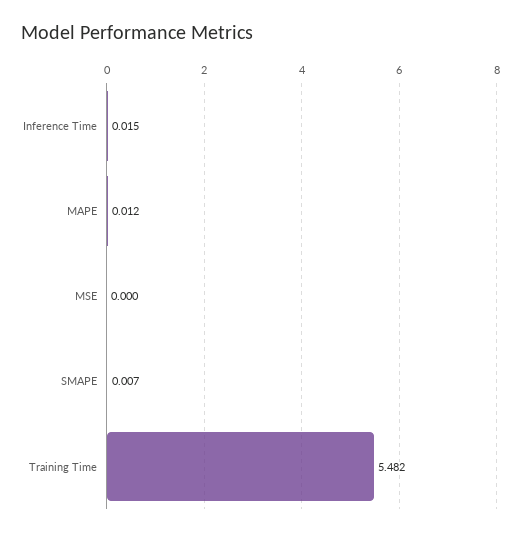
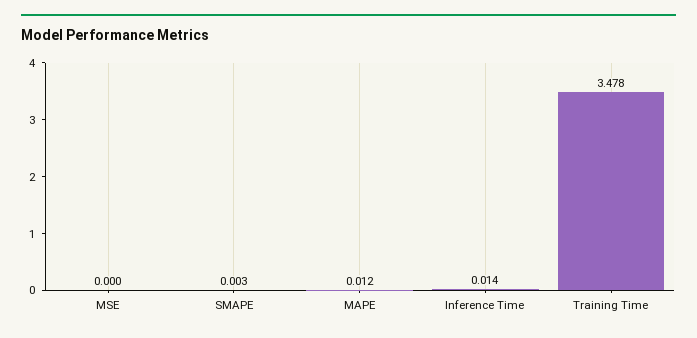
Inference Time: 0.015 -> 0.014
SMAPE: 0.007 -> 0.003
Training Time: 5.482 -> 3.478

